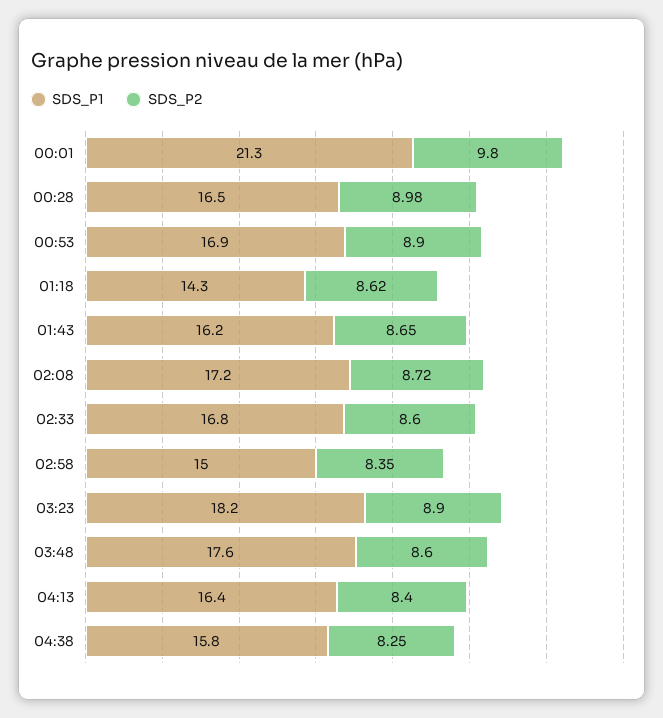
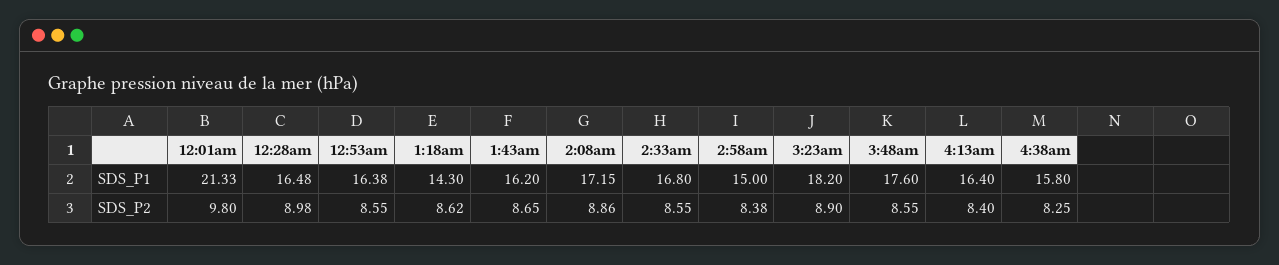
SDS_P1, 00:53: 16.9 -> 16.38
SDS_P2, 00:53: 8.9 -> 8.55
SDS_P2, 02:08: 8.72 -> 8.86
SDS_P2, 02:33: 8.6 -> 8.55
SDS_P2, 02:58: 8.35 -> 8.38
SDS_P2, 03:48: 8.6 -> 8.55

